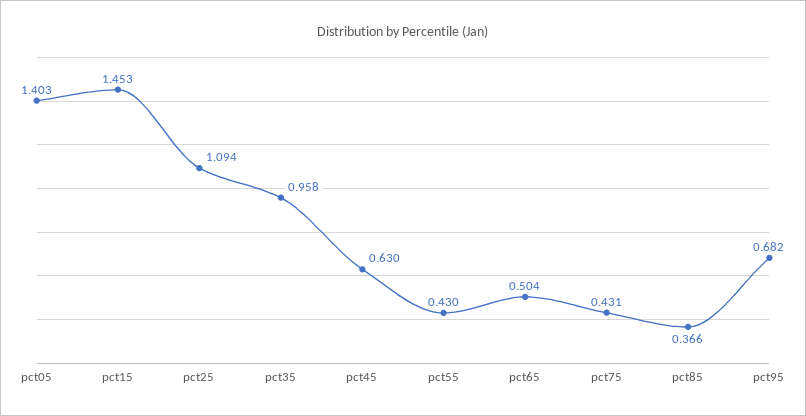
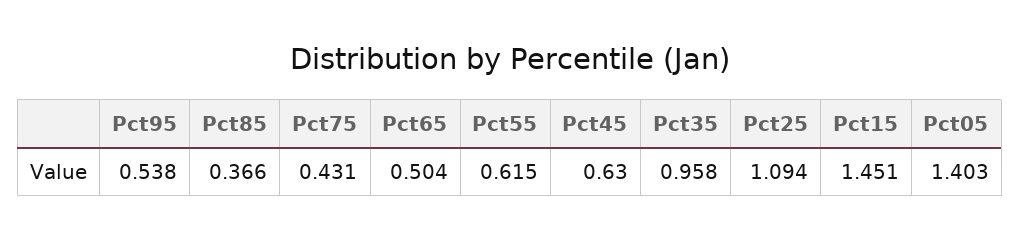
pct15: 1.453 -> 1.451
pct55: 0.43 -> 0.615
pct95: 0.682 -> 0.538

